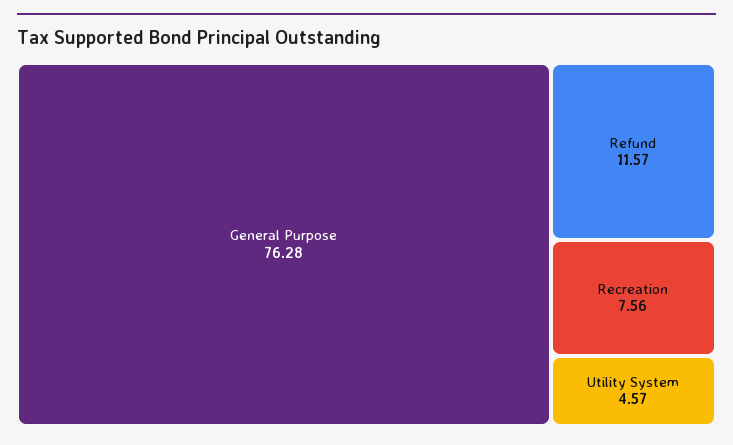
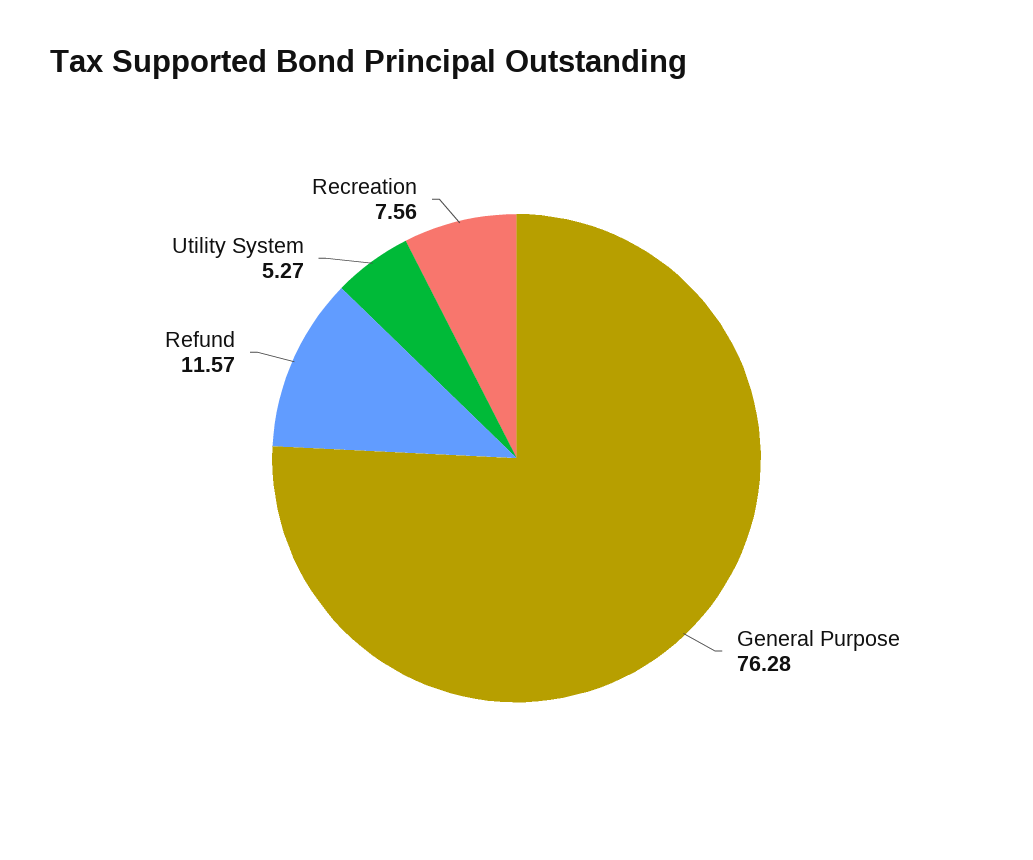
Utility System: 4.57 -> 5.27

